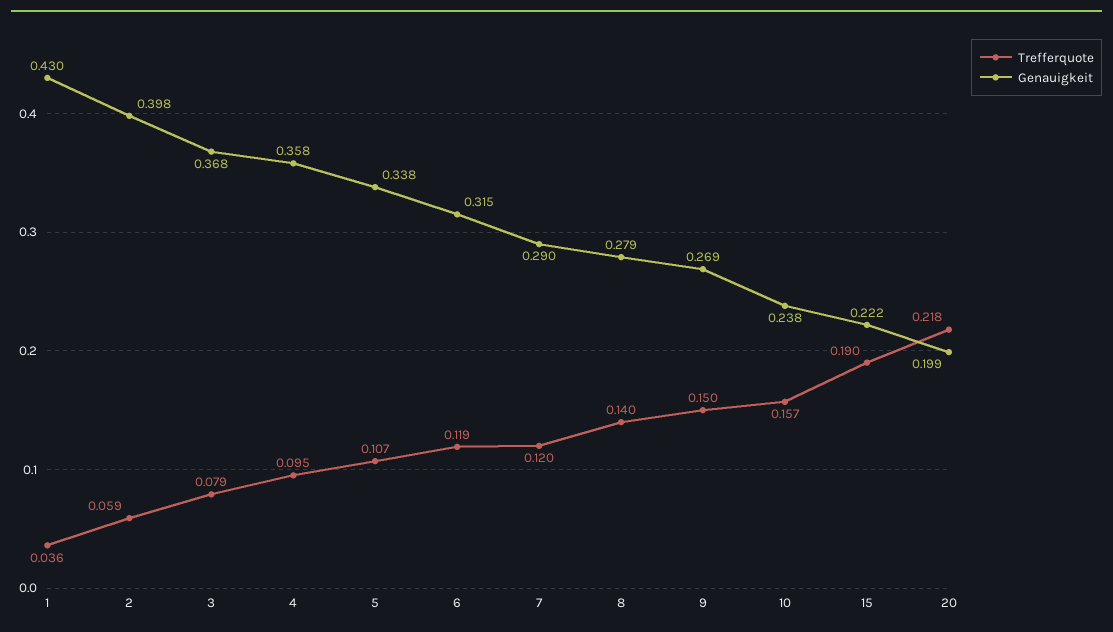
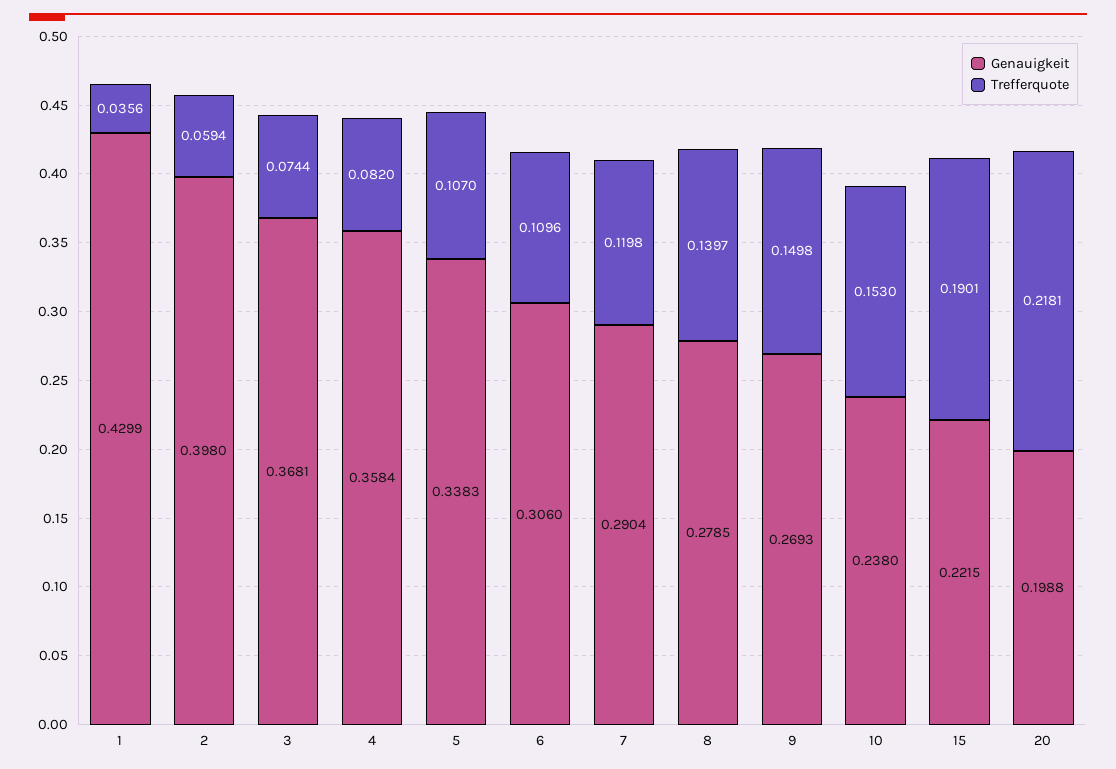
Trefferquote, 3: 0.079 -> 0.0744
Trefferquote, 4: 0.095 -> 0.082
Trefferquote, 6: 0.119 -> 0.1096
Genauigkeit, 6: 0.315 -> 0.306
Trefferquote, 10: 0.157 -> 0.153

